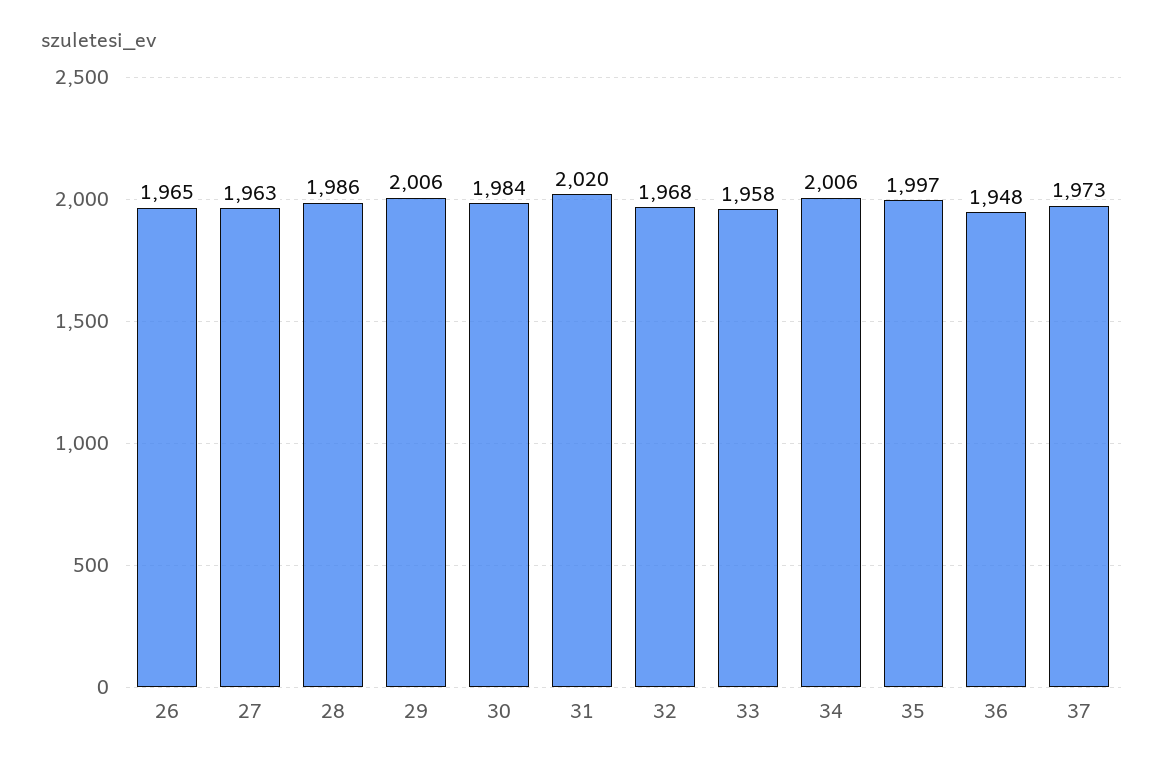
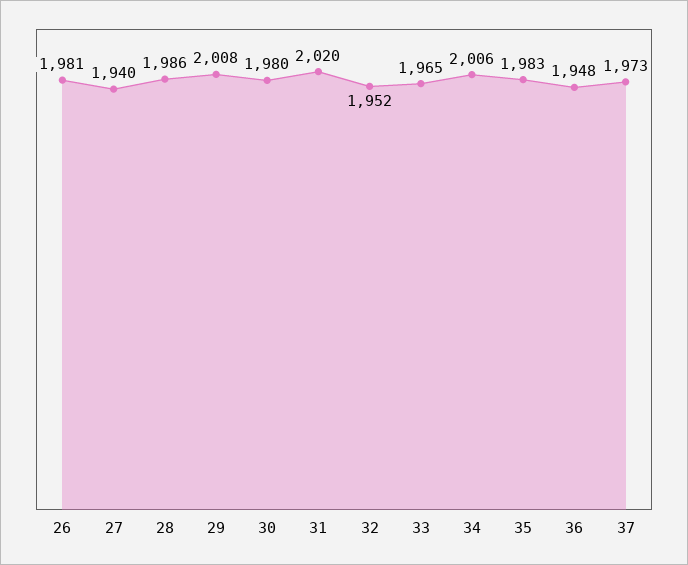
26: 1965 -> 1981
27: 1963 -> 1940
29: 2006 -> 2008
30: 1984 -> 1980
32: 1968 -> 1952
33: 1958 -> 1965
35: 1997 -> 1983

